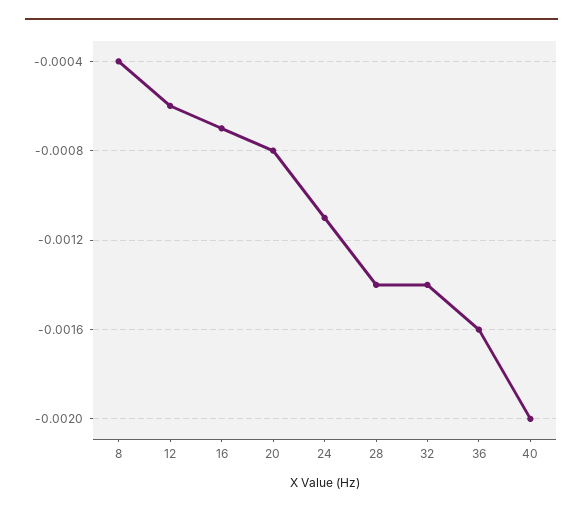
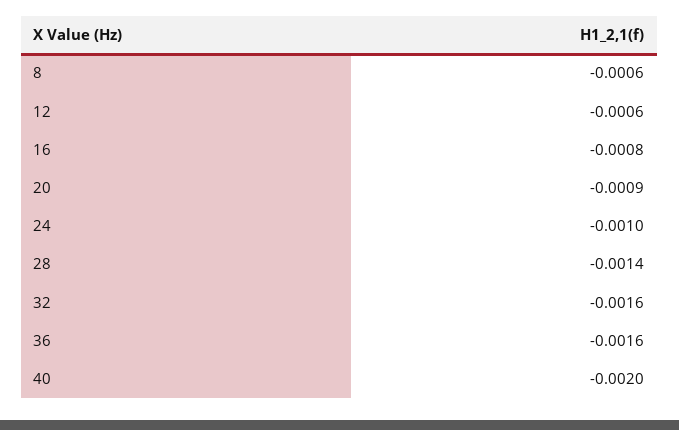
8: -0.0004 -> -0.0006
16: -0.0007 -> -0.0008
20: -0.0008 -> -0.0009
24: -0.0011 -> -0.001
32: -0.0014 -> -0.0016

